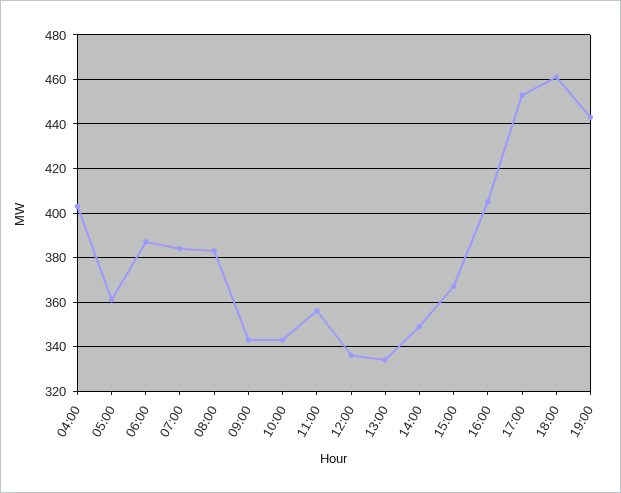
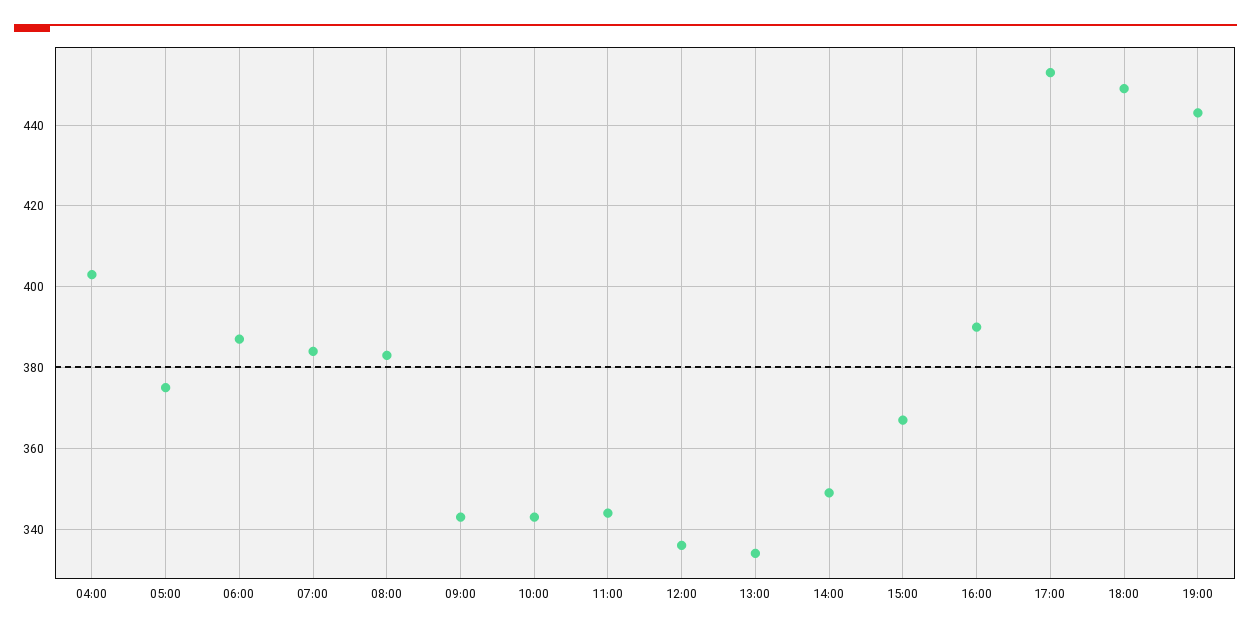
05:00: 360 -> 375
11:00: 355 -> 345
16:00: 405 -> 390
18:00: 460 -> 450

